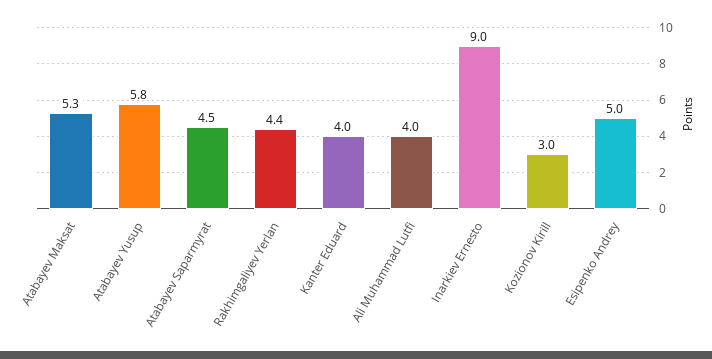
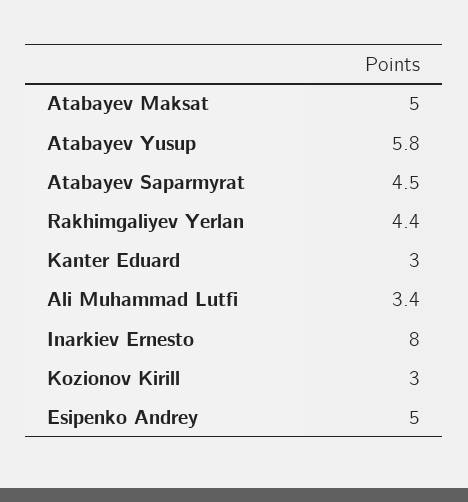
Atabayev Maksat: 5.3 -> 5
Kanter Eduard: 4 -> 3
Ali Muhammad Lutfi: 4 -> 3.4
Inarkiev Ernesto: 9 -> 8

